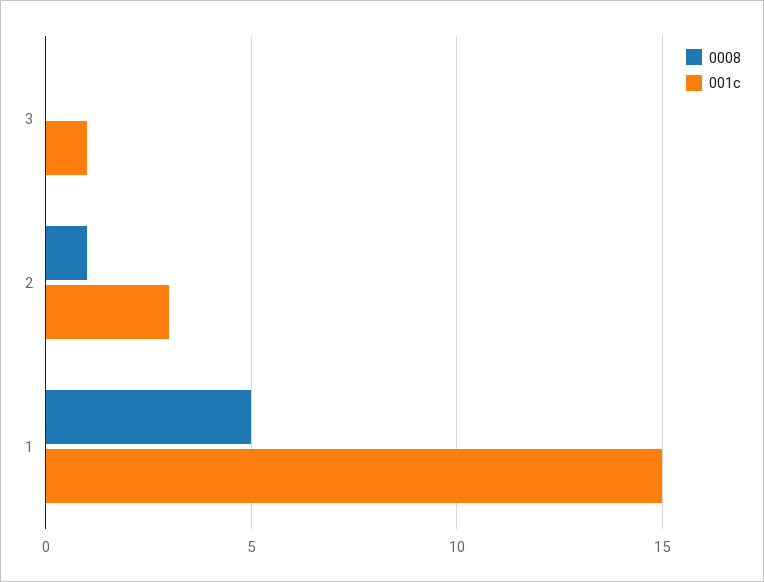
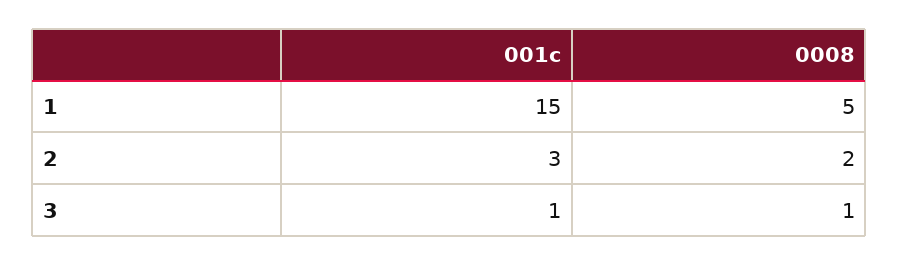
0008, 3: 0 -> 1
0008, 2: 1 -> 2

